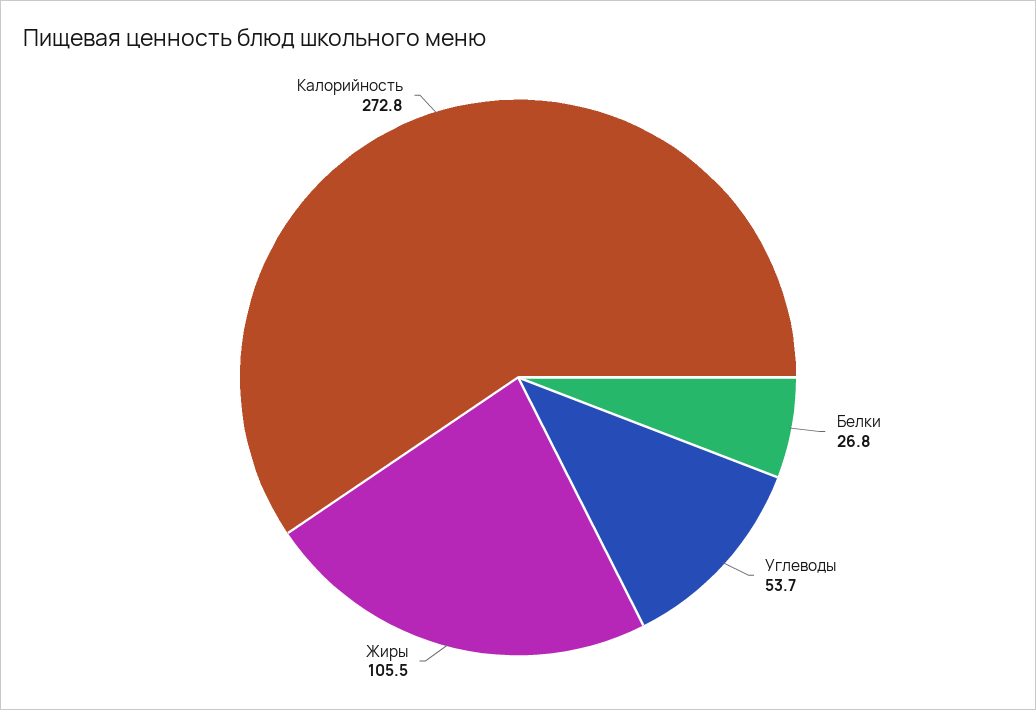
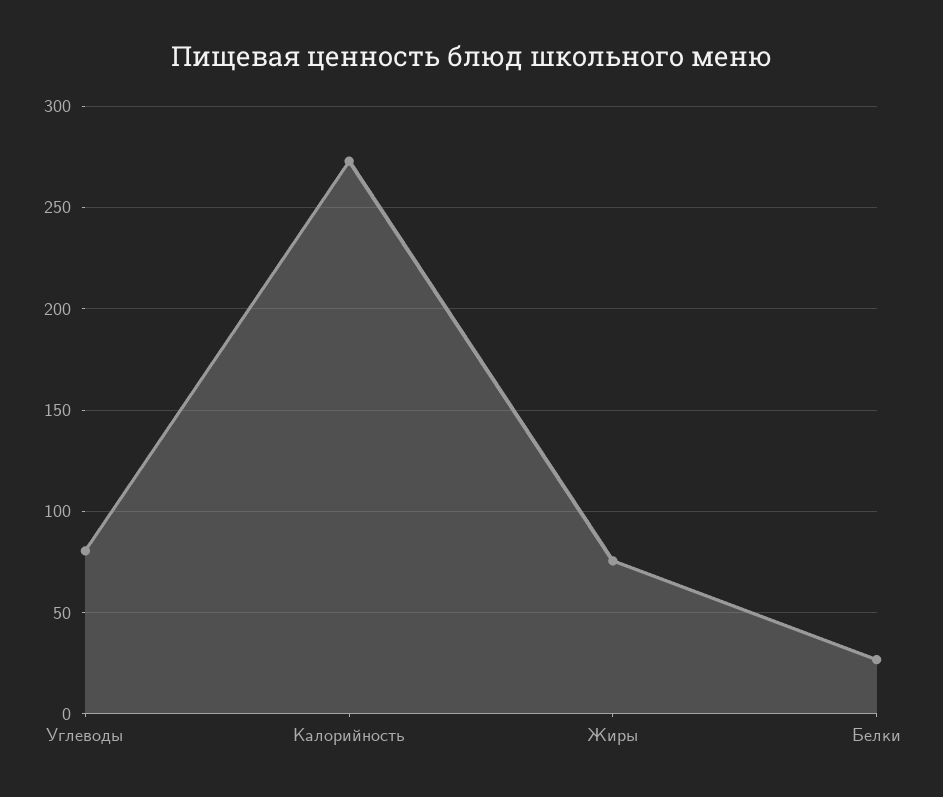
Углеводы: 53.7 -> 80
Жиры: 105.5 -> 75

